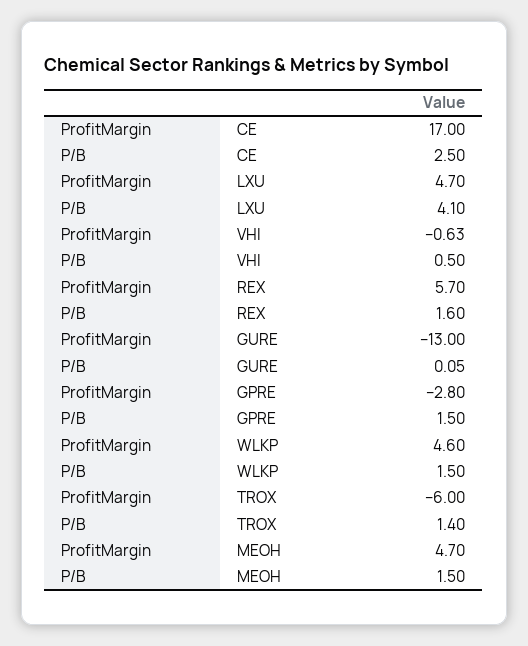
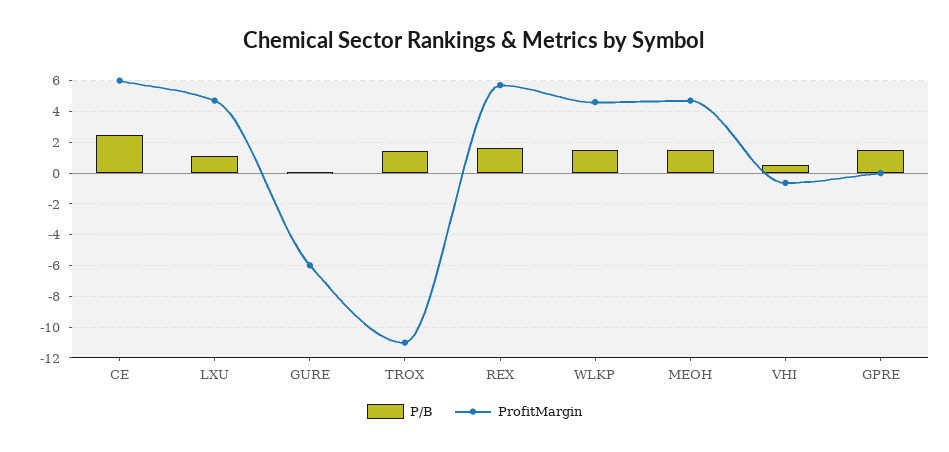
ProfitMargin, CE: 17 -> 6
P/B, LXU: 4.1 -> 1
ProfitMargin, GURE: -13 -> -6
ProfitMargin, GPRE: -2.8 -> 0
ProfitMargin, TROX: -6 -> -11

